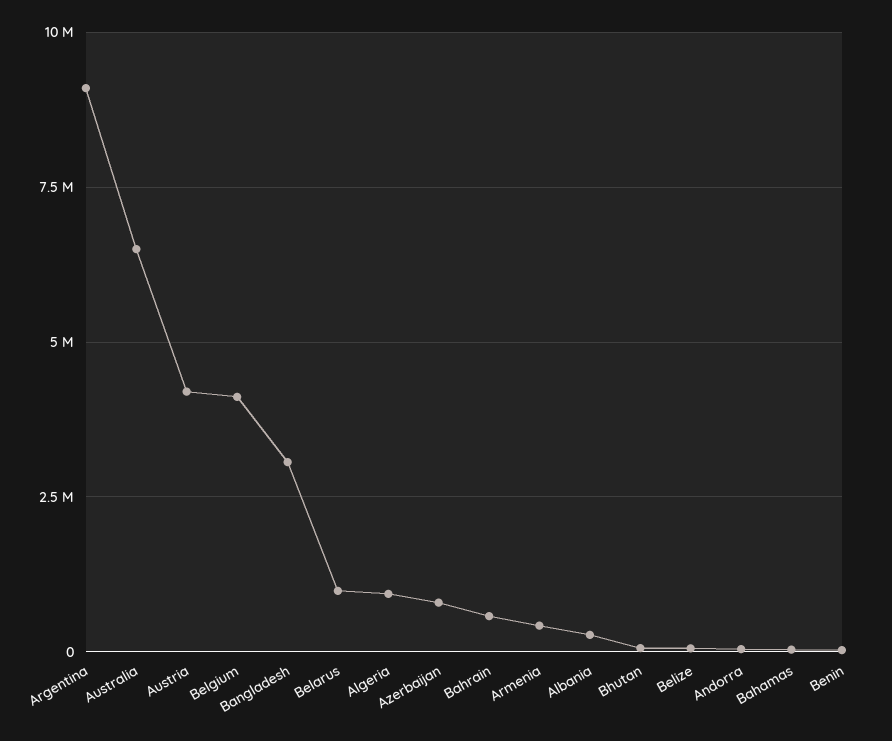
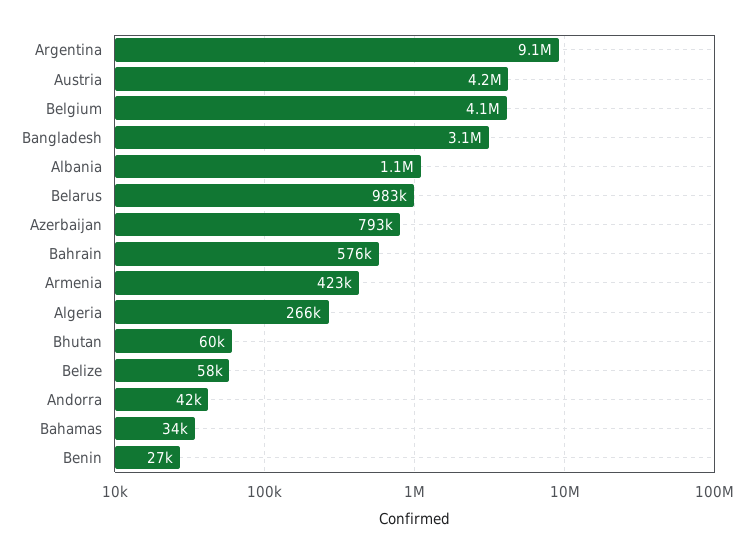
Australia: 6500000 -> none
Algeria: 1000000 -> 266000
Albania: 250000 -> 1100000

